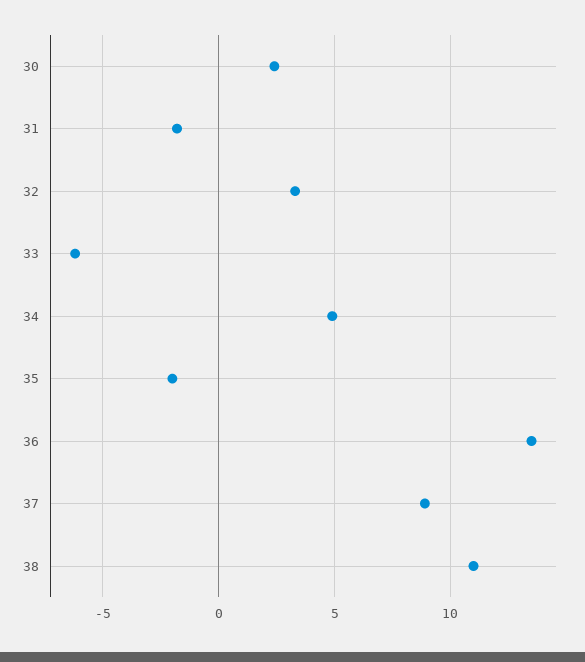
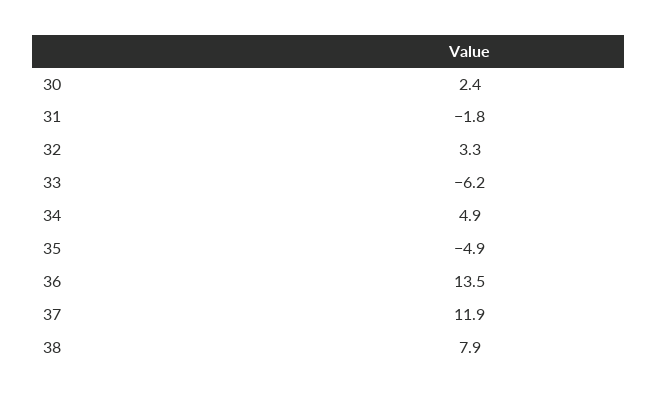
35: -2 -> -4.9
37: 9 -> 11.9
38: 11 -> 7.9

